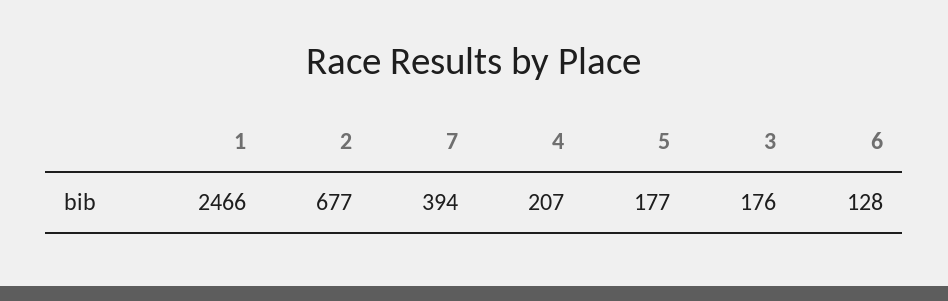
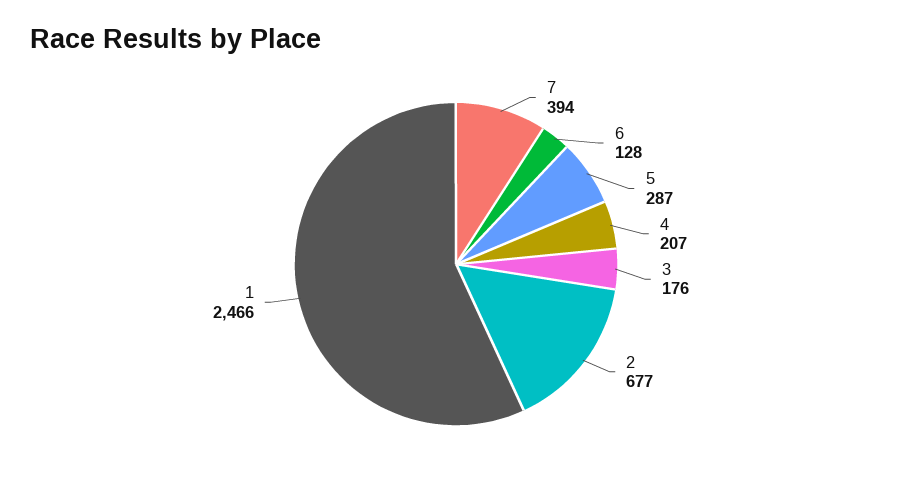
5: 177 -> 287

